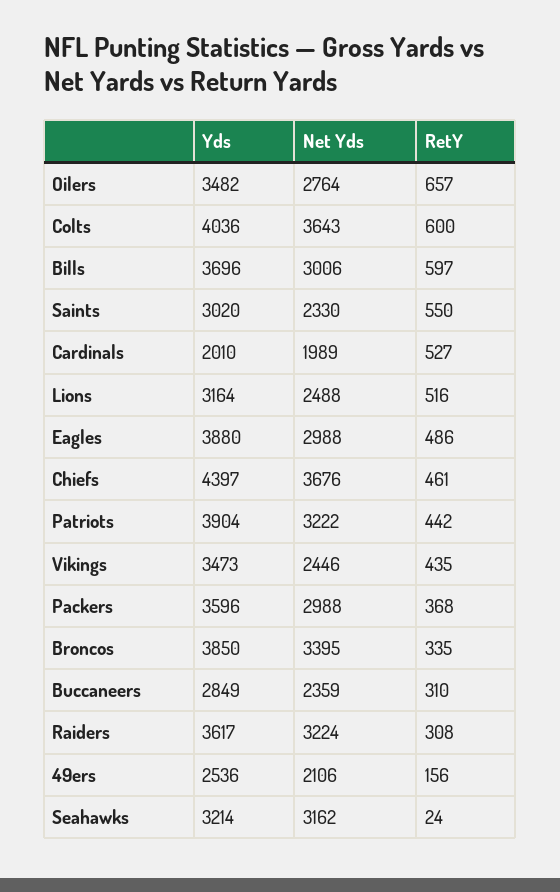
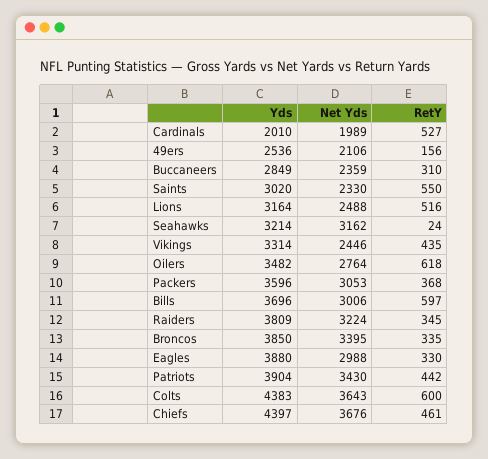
RetY, Oilers: 657 -> 618
Yds, Colts: 4036 -> 4383
RetY, Eagles: 486 -> 330
Net Yds, Patriots: 3222 -> 3430
Yds, Vikings: 3473 -> 3314
Net Yds, Packers: 2988 -> 3053
Yds, Raiders: 3617 -> 3809
RetY, Raiders: 308 -> 345

